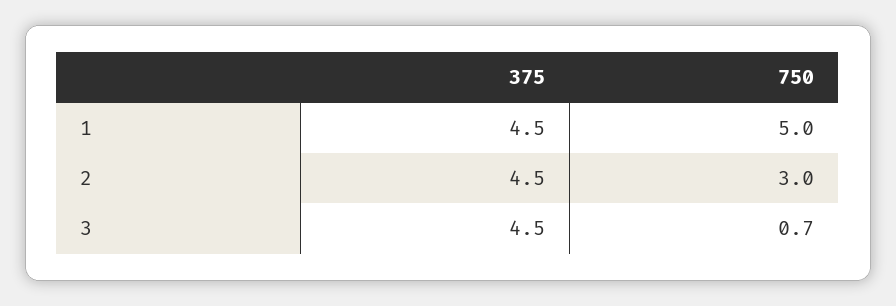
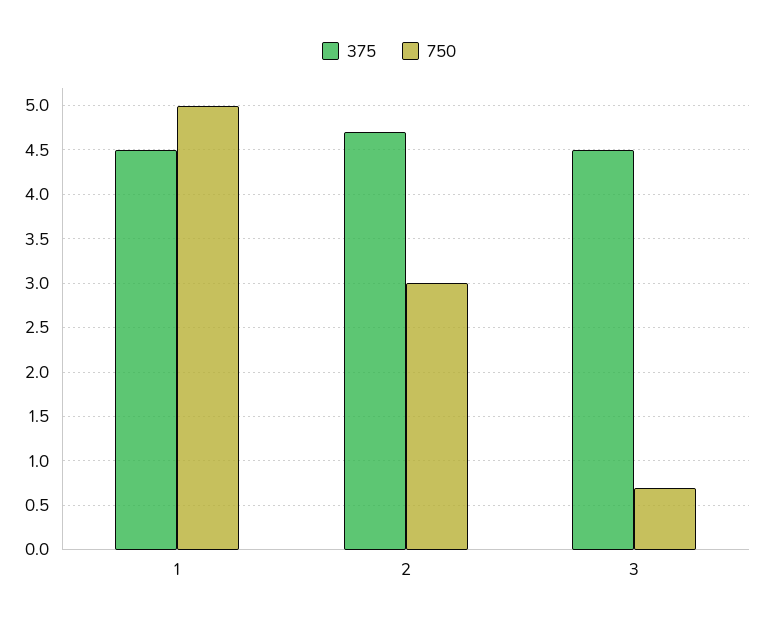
375, 2: 4.5 -> 4.7

